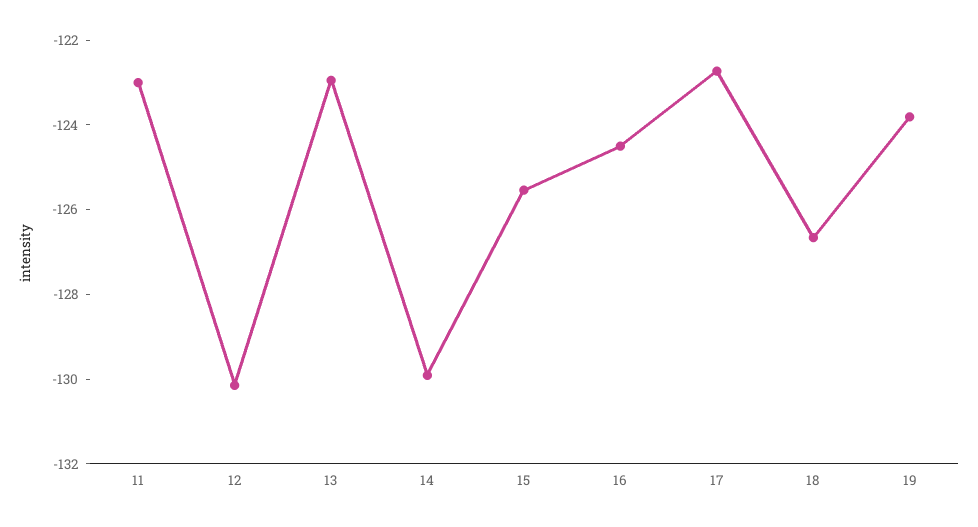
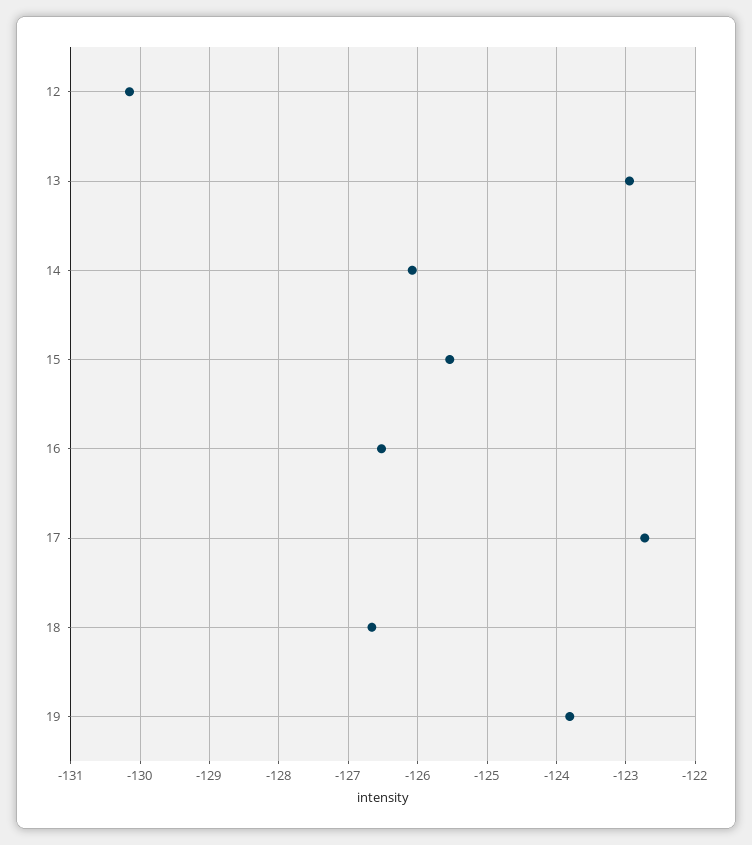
11: -123 -> none
14: -130 -> -126.1
16: -124.5 -> -126.5

